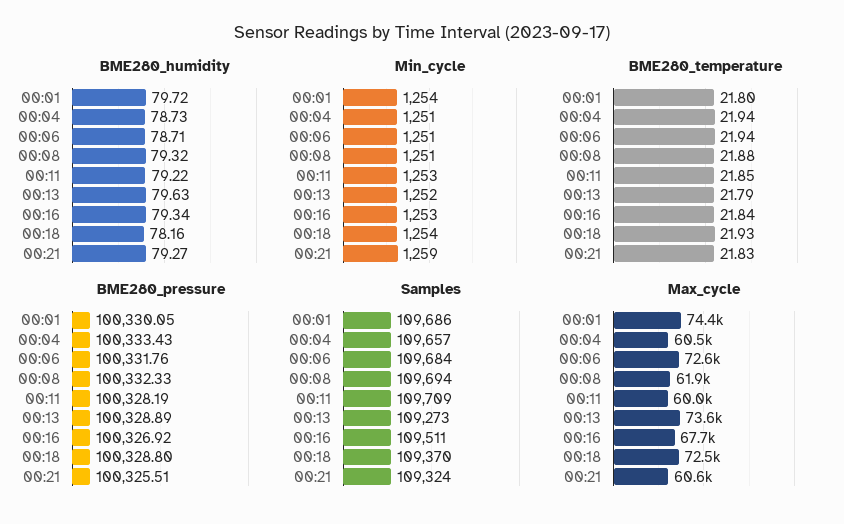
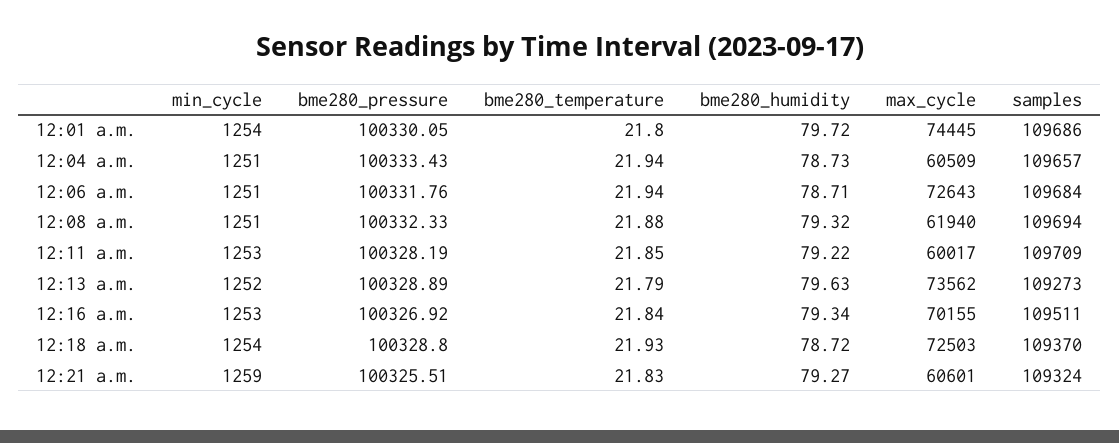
BME280_humidity, 00:18: 78.16 -> 78.72
Max_cycle, 00:16: 67700 -> 70155

